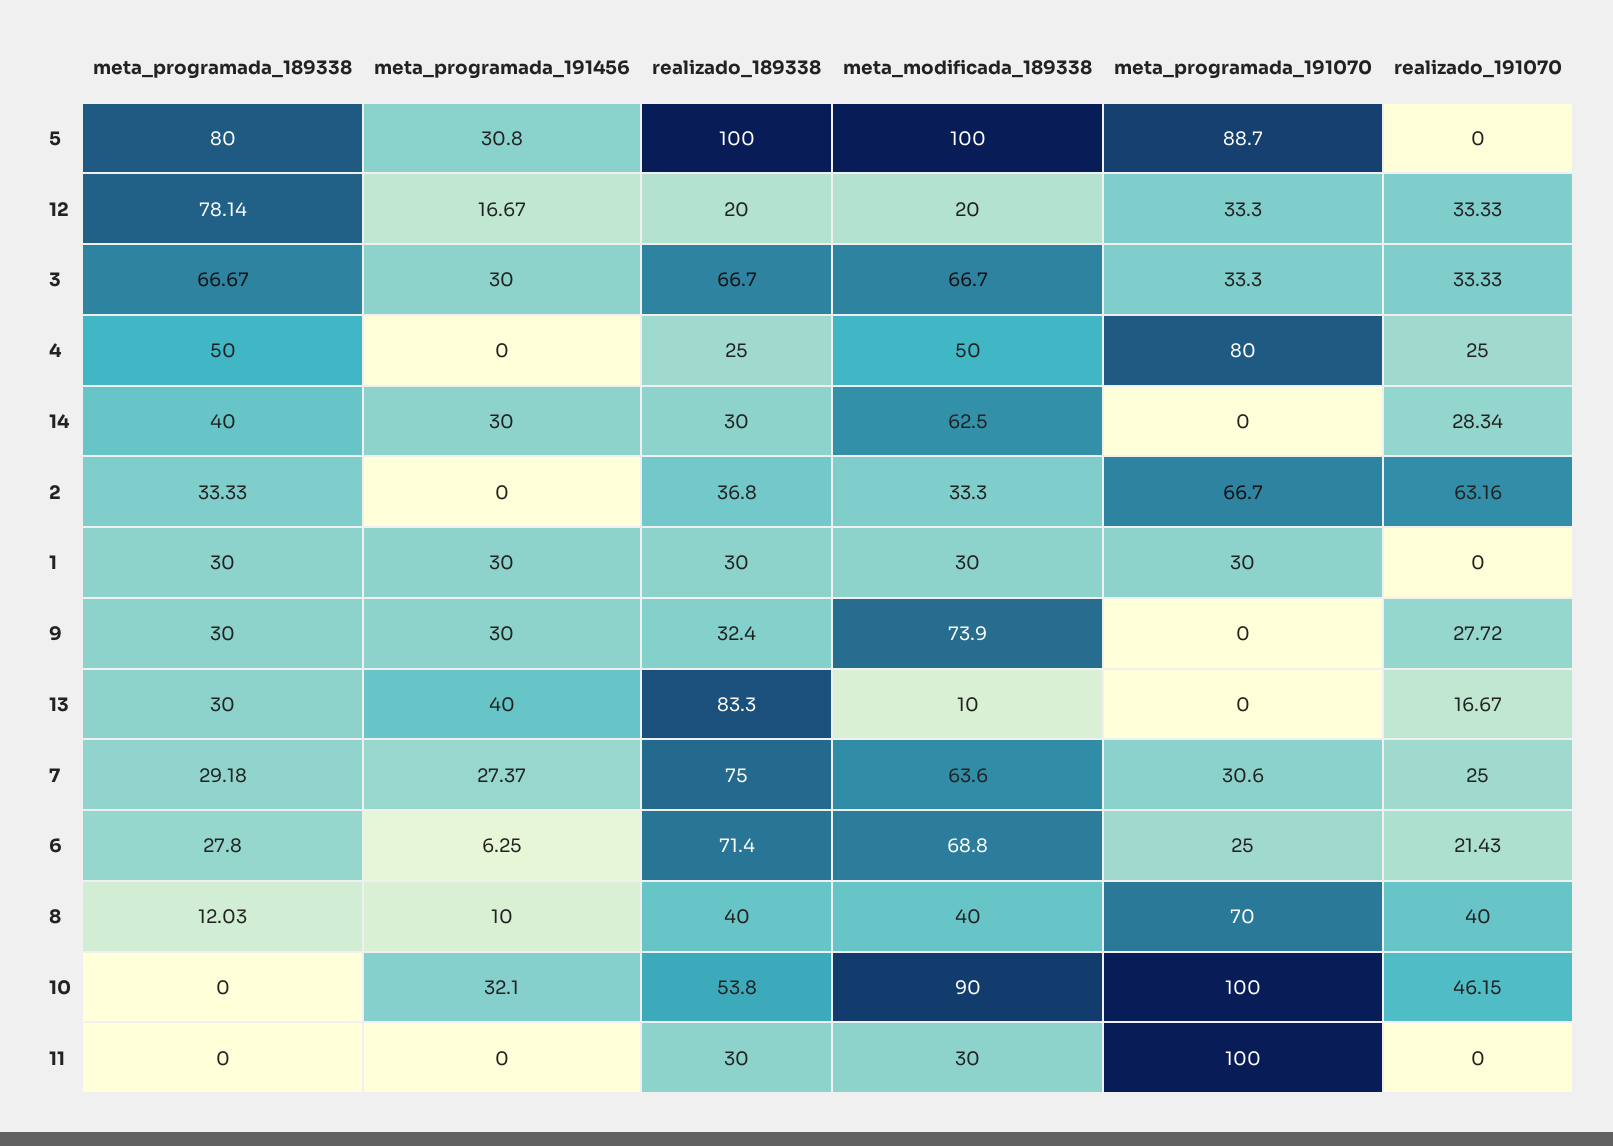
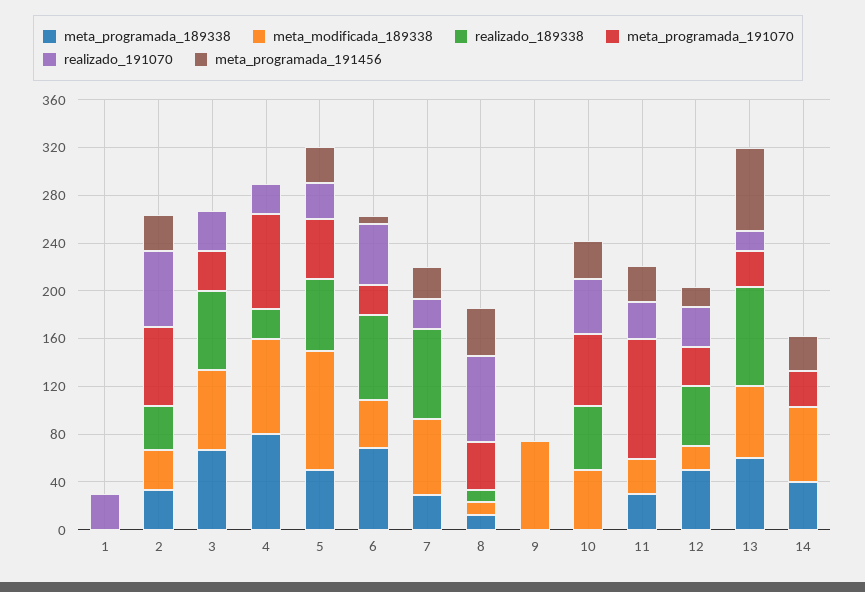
meta_programada_189338, 5: 80 -> 50
realizado_189338, 5: 100 -> 60
meta_programada_191070, 5: 88.7 -> 50
realizado_191070, 5: 0 -> 30
meta_programada_189338, 12: 78.14 -> 50
realizado_189338, 12: 20 -> 50
meta_programada_191456, 3: 30 -> 0
meta_programada_189338, 4: 50 -> 80
meta_modificada_189338, 4: 50 -> 80
realizado_189338, 14: 30 -> 0
meta_programada_191070, 14: 0 -> 30
realizado_191070, 14: 28.34 -> 0
meta_programada_191456, 2: 0 -> 30
meta_programada_189338, 1: 30 -> 0
meta_programada_191456, 1: 30 -> 0
realizado_189338, 1: 30 -> 0
meta_modificada_189338, 1: 30 -> 0
meta_programada_191070, 1: 30 -> 0
realizado_191070, 1: 0 -> 30
meta_programada_189338, 9: 30 -> 0
meta_programada_191456, 9: 30 -> 0
realizado_189338, 9: 32.4 -> 0
realizado_191070, 9: 27.72 -> 0
meta_programada_189338, 13: 30 -> 60
meta_programada_191456, 13: 40 -> 70
meta_modificada_189338, 13: 10 -> 60
meta_programada_191070, 13: 0 -> 30
meta_programada_191070, 7: 30.6 -> 0
meta_programada_189338, 6: 27.8 -> 70
meta_modificada_189338, 6: 68.8 -> 40
realizado_191070, 6: 21.43 -> 50
meta_programada_191456, 8: 10 -> 40
realizado_189338, 8: 40 -> 10
meta_modificada_189338, 8: 40 -> 10
meta_programada_191070, 8: 70 -> 40
realizado_191070, 8: 40 -> 70
meta_modificada_189338, 10: 90 -> 50
meta_programada_191070, 10: 100 -> 60
meta_programada_189338, 11: 0 -> 30
meta_programada_191456, 11: 0 -> 30
realizado_189338, 11: 30 -> 0
realizado_191070, 11: 0 -> 30

